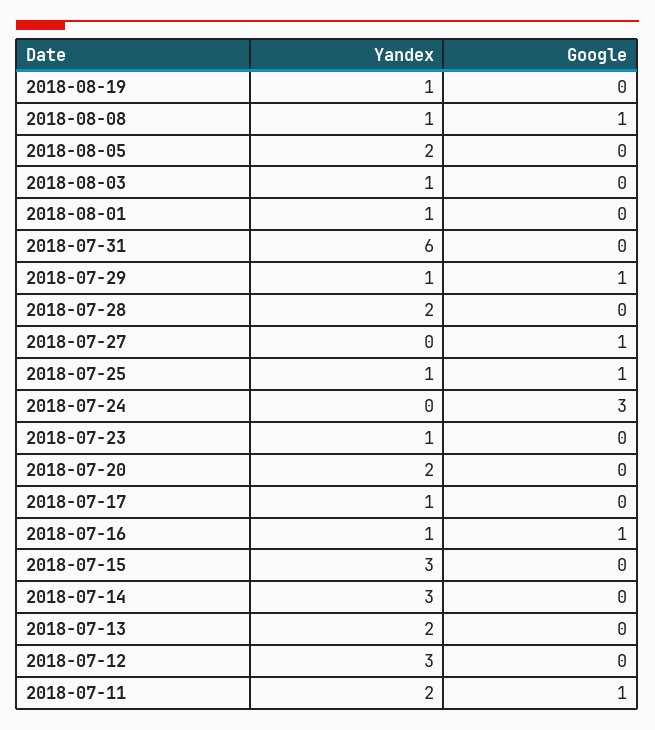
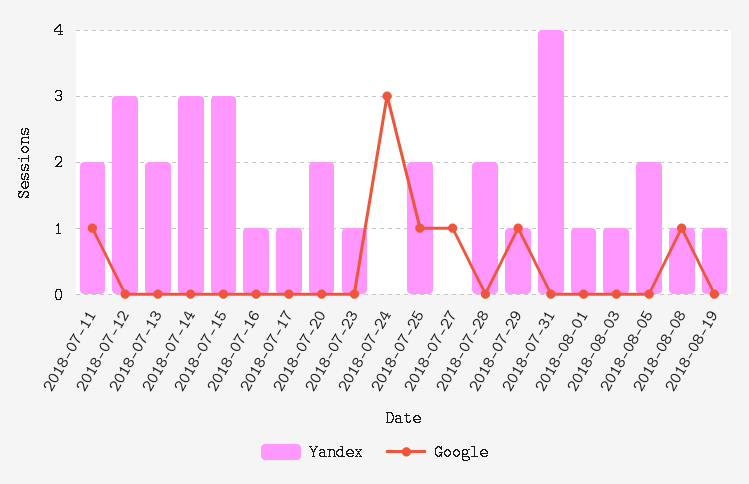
Yandex, 2018-07-31: 6 -> 4
Yandex, 2018-07-25: 1 -> 2
Google, 2018-07-16: 1 -> 0

